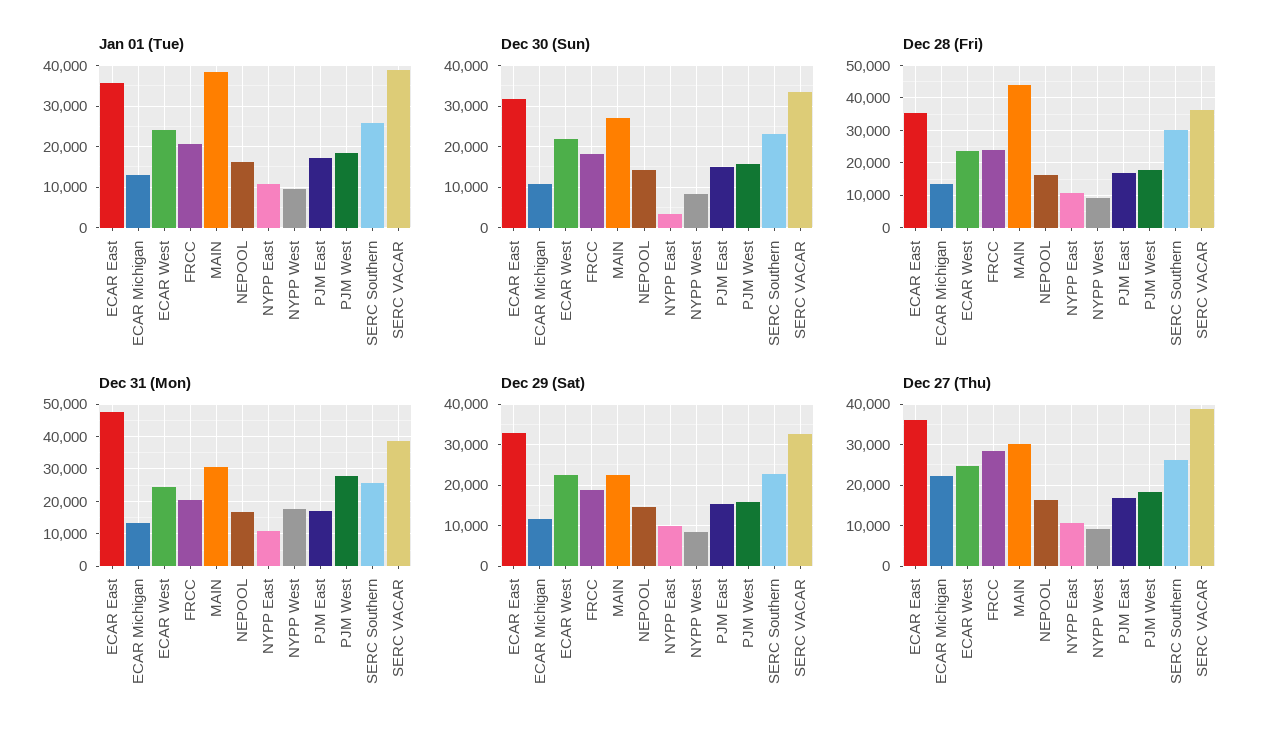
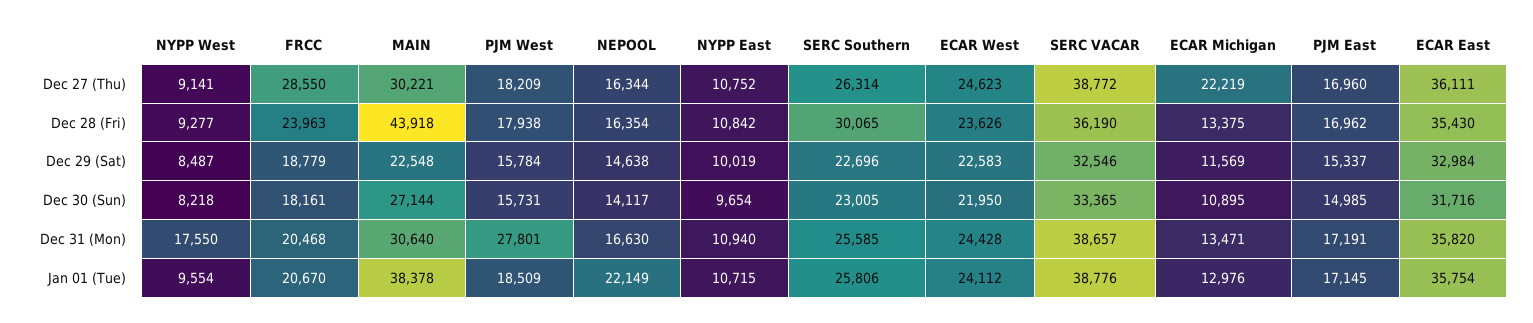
Jan 01 (Tue), NEPOOL: 16000 -> 22149
Dec 30 (Sun), NYPP East: 4000 -> 9654
Dec 31 (Mon), ECAR East: 48000 -> 35820

